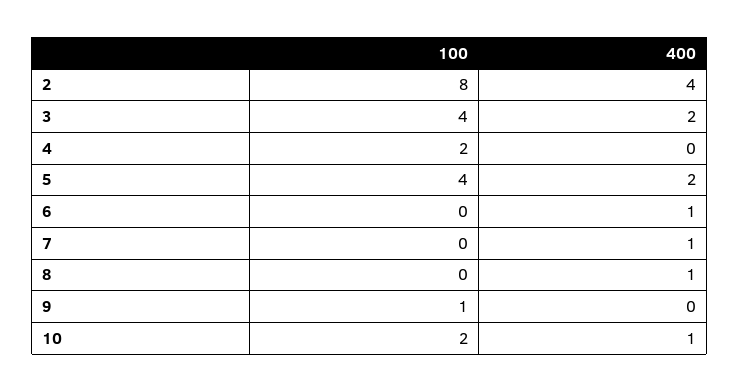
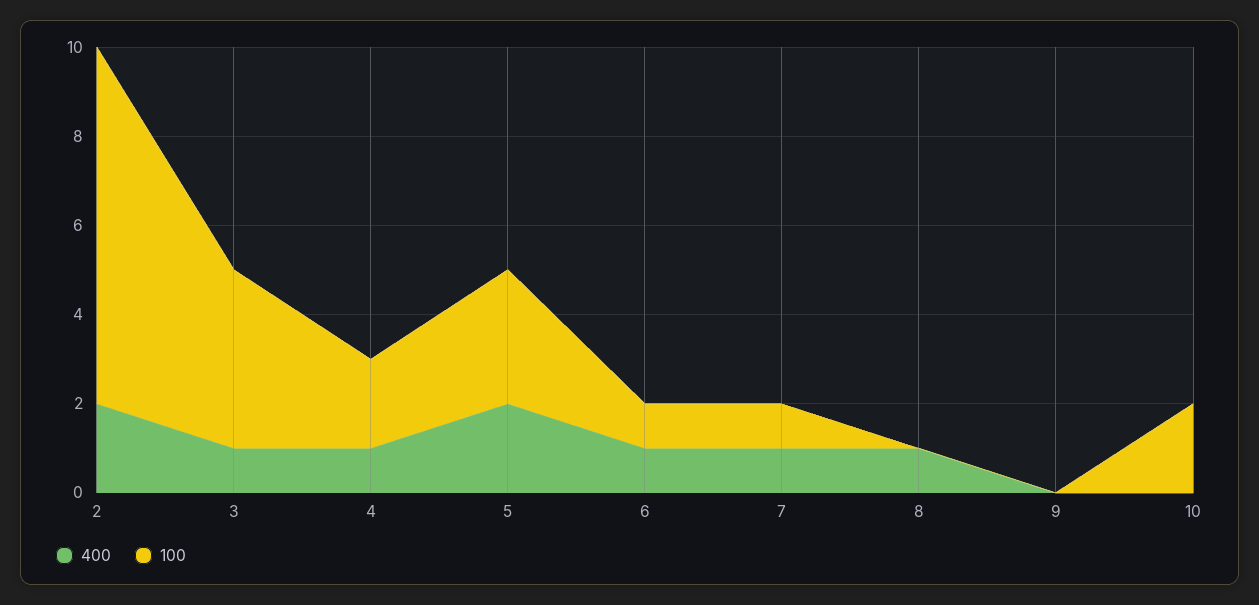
400, 2: 4 -> 2
400, 3: 2 -> 1
400, 4: 0 -> 1
100, 5: 4 -> 3
100, 6: 0 -> 1
100, 7: 0 -> 1
100, 9: 1 -> 0
400, 10: 1 -> 0

